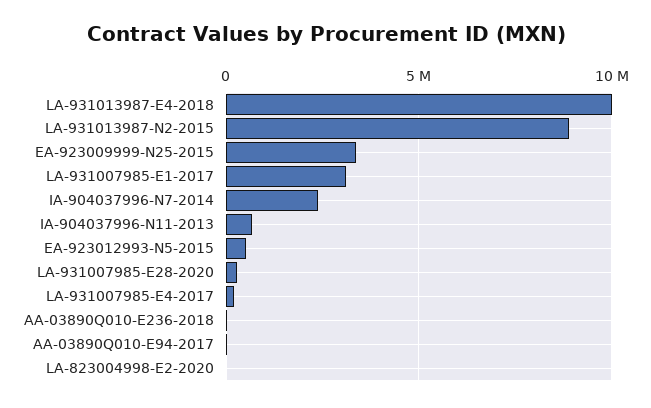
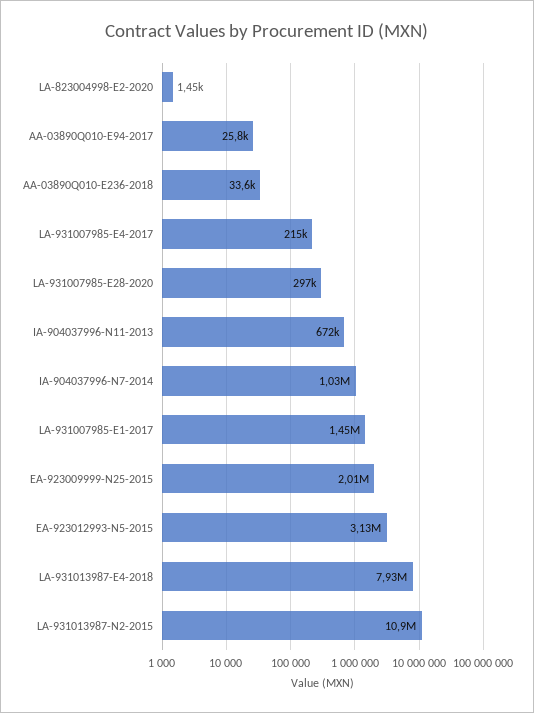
LA-931013987-E4-2018: 10000000 -> 7930000
LA-931013987-N2-2015: 9000000 -> 10900000
EA-923009999-N25-2015: 3500000 -> 2010000
LA-931007985-E1-2017: 3000000 -> 1450000
IA-904037996-N7-2014: 2500000 -> 1030000
EA-923012993-N5-2015: 500000 -> 3130000

